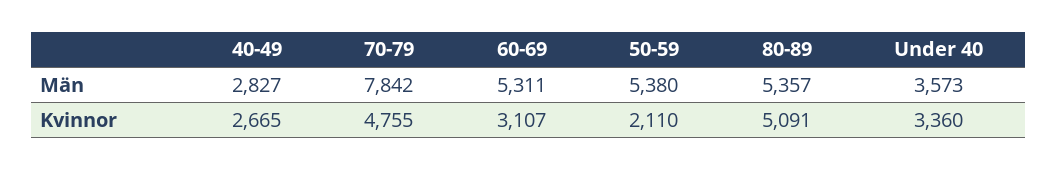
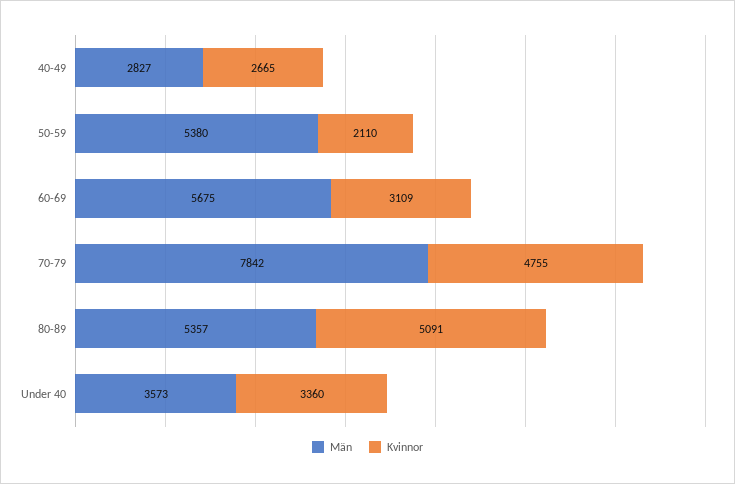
Män, 60-69: 5311 -> 5675
Kvinnor, 60-69: 3107 -> 3109

